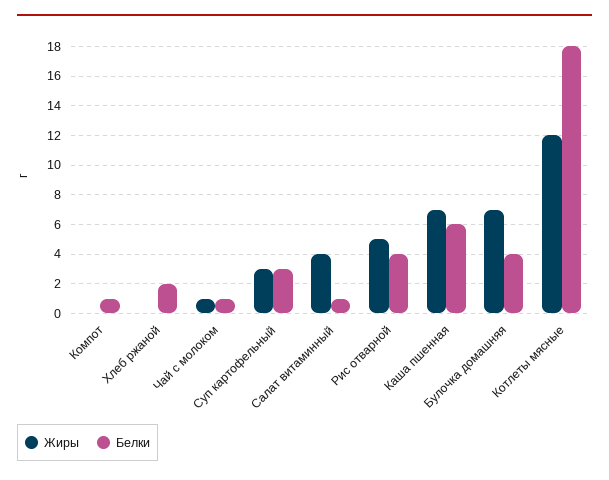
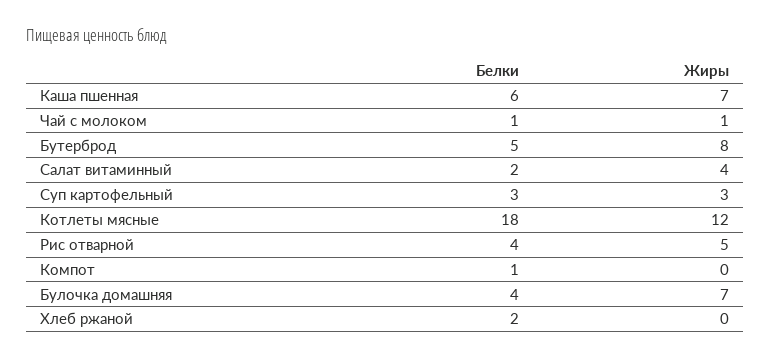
Белки, Салат витаминный: 1 -> 2
Белки, Бутерброд: none -> 5
Жиры, Бутерброд: none -> 8

